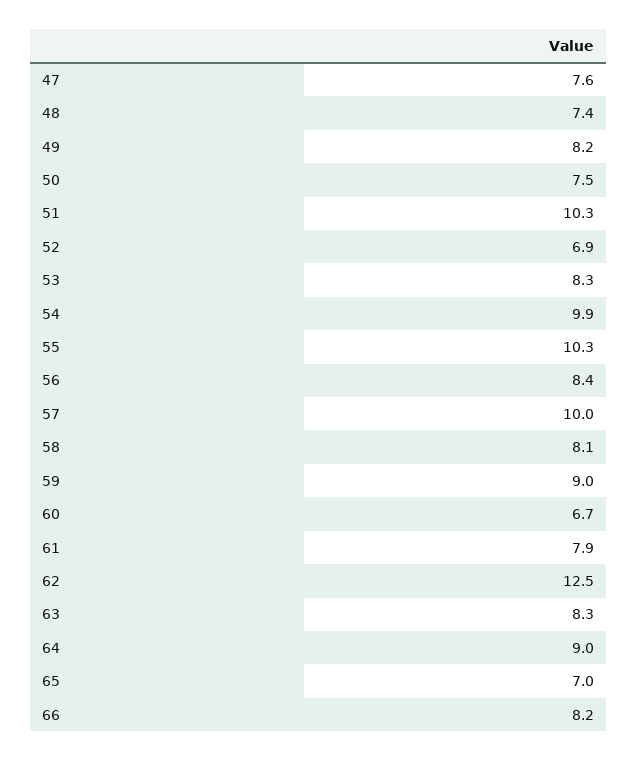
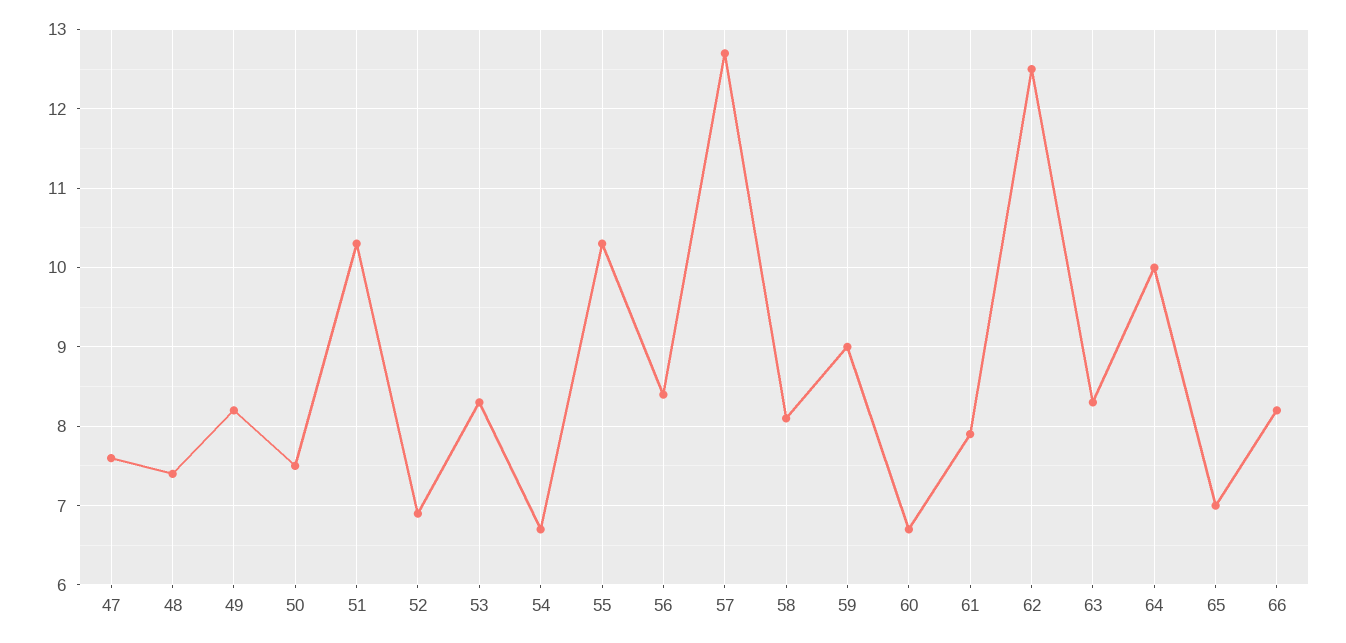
54: 9.9 -> 6.7
57: 10 -> 12.7
64: 9 -> 10

